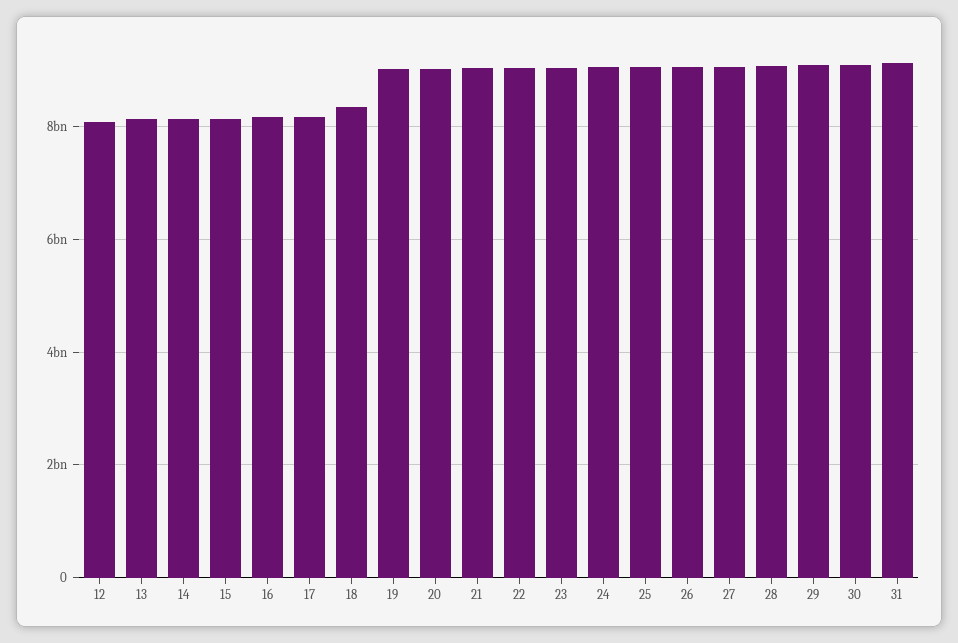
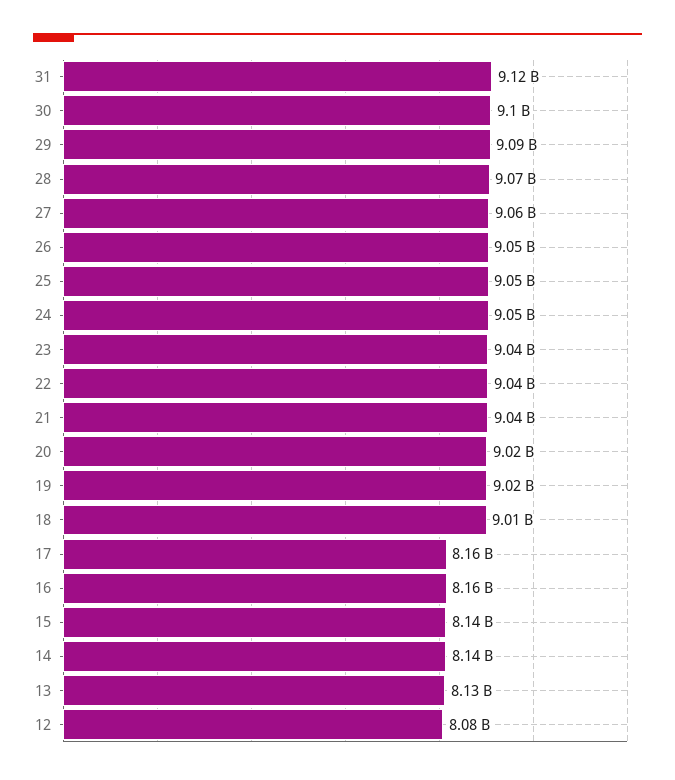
18: 8400000000 -> 9010000000

